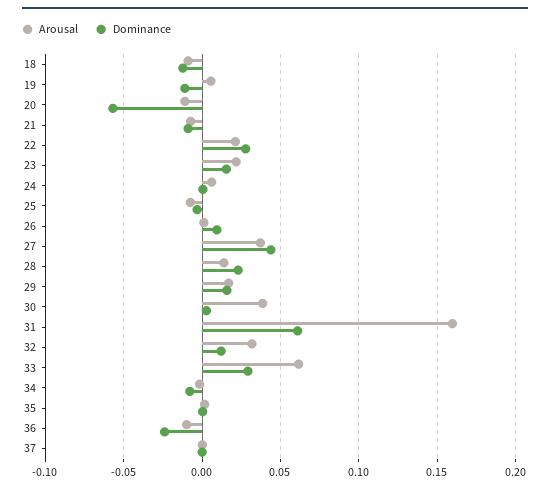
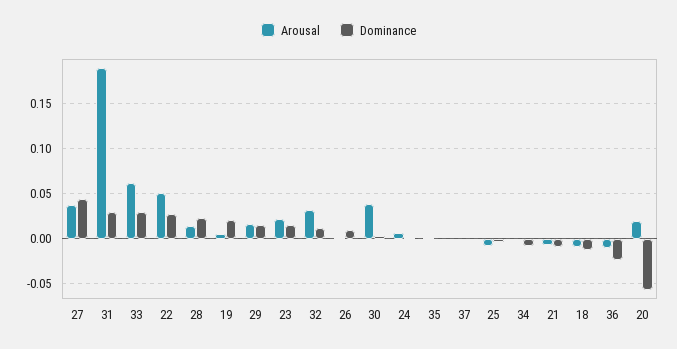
Dominance, 19: -0.01 -> 0.02
Arousal, 20: -0.01 -> 0.02
Arousal, 22: 0.02 -> 0.05
Arousal, 31: 0.16 -> 0.19
Dominance, 31: 0.06 -> 0.03

